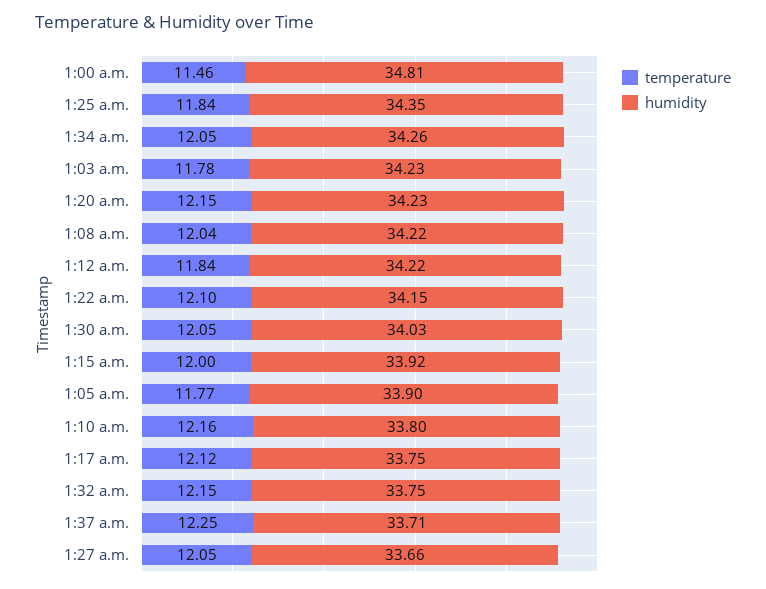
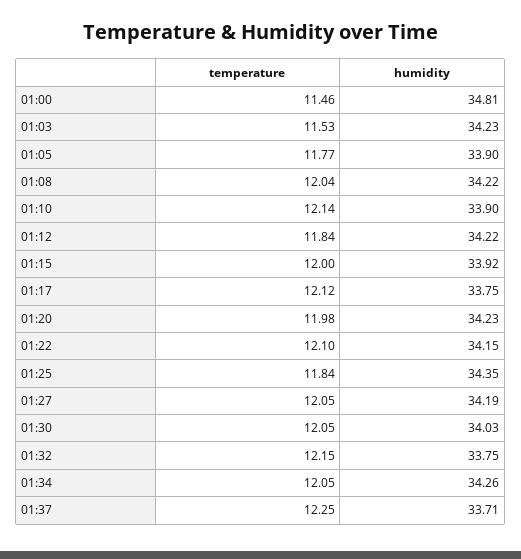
temperature, 1:03 a.m.: 11.78 -> 11.53
temperature, 1:20 a.m.: 12.15 -> 11.98
temperature, 1:10 a.m.: 12.16 -> 12.14
humidity, 1:10 a.m.: 33.8 -> 33.9
humidity, 1:27 a.m.: 33.66 -> 34.19

